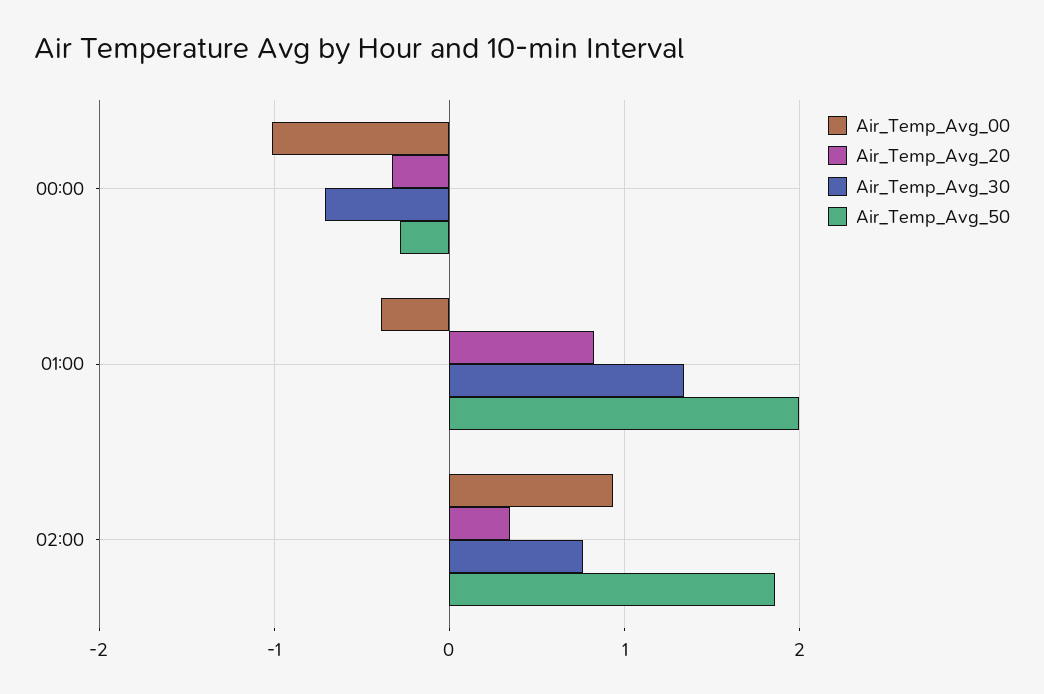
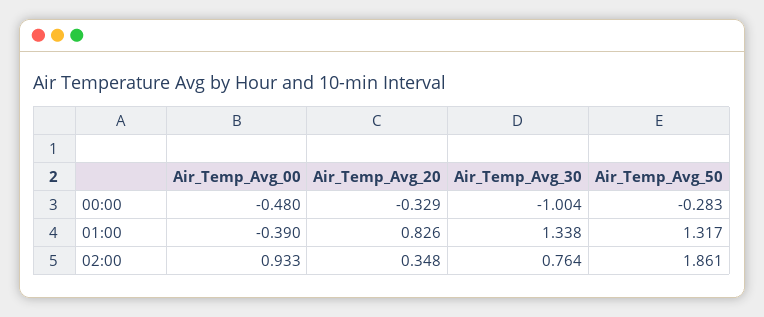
Air_Temp_Avg_00, 00:00: -1 -> -0.48
Air_Temp_Avg_30, 00:00: -0.7 -> -1.004
Air_Temp_Avg_50, 01:00: 2 -> 1.317

